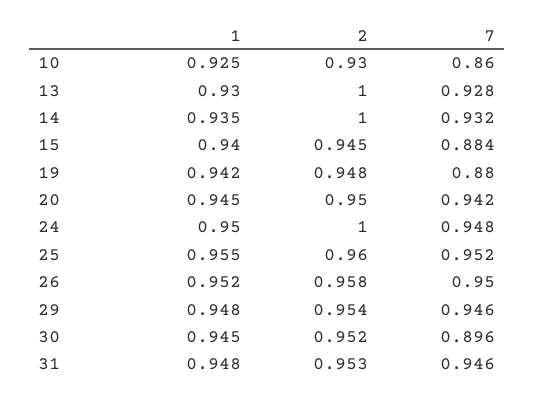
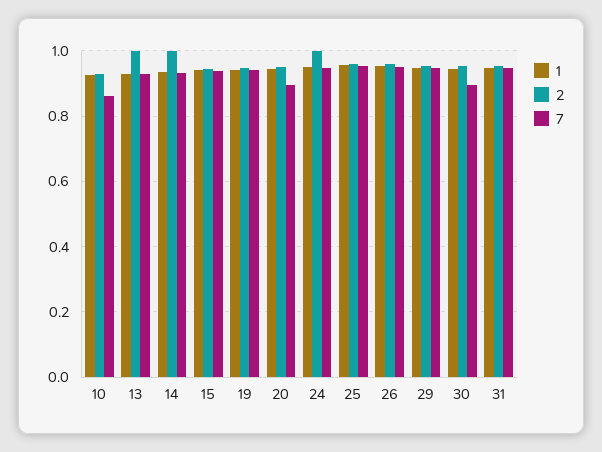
7, 15: 0.884 -> 0.94
7, 19: 0.88 -> 0.94
7, 20: 0.942 -> 0.9

